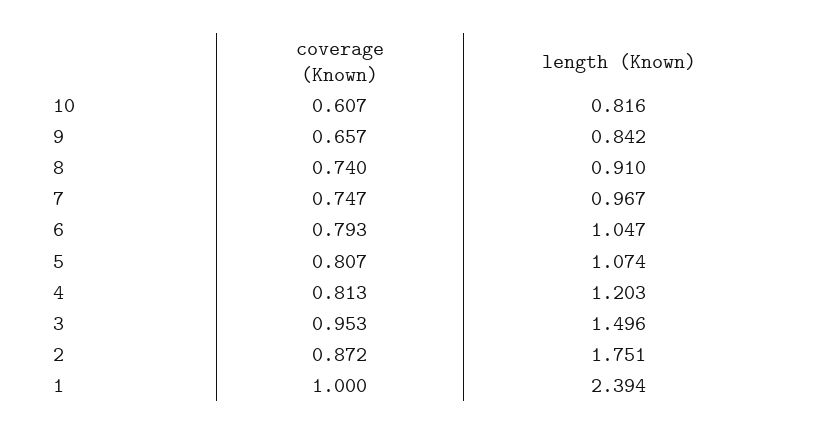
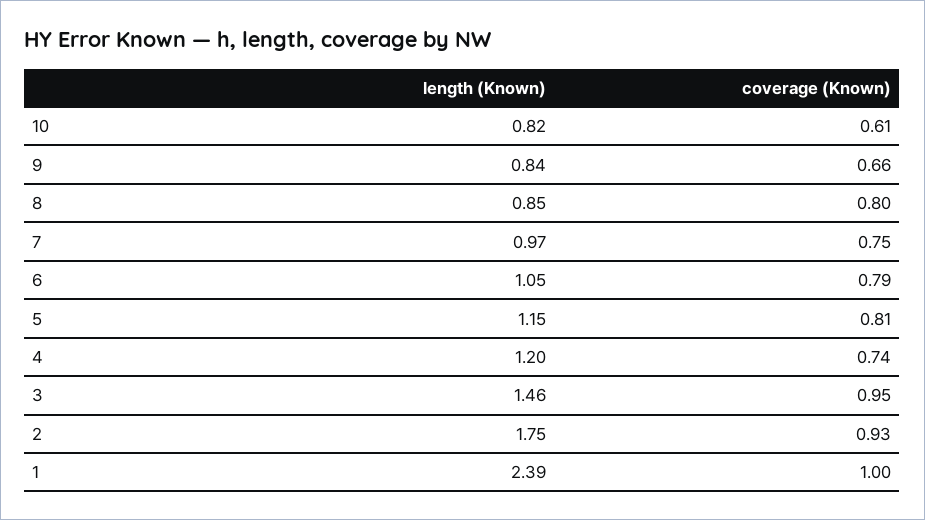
coverage (Known), 8: 0.74 -> 0.8
length (Known), 8: 0.91 -> 0.85
length (Known), 5: 1.074 -> 1.15
coverage (Known), 4: 0.813 -> 0.74
length (Known), 3: 1.496 -> 1.46
coverage (Known), 2: 0.872 -> 0.93

